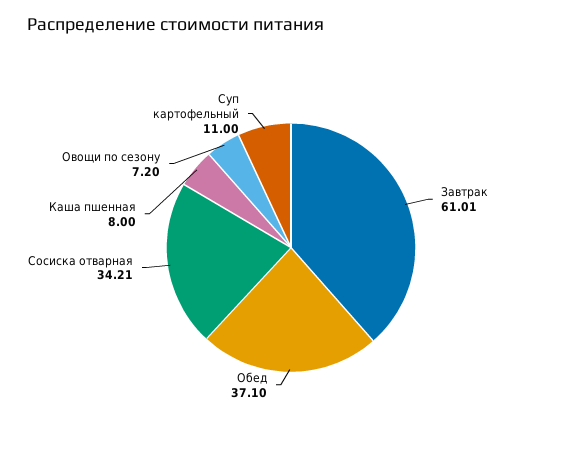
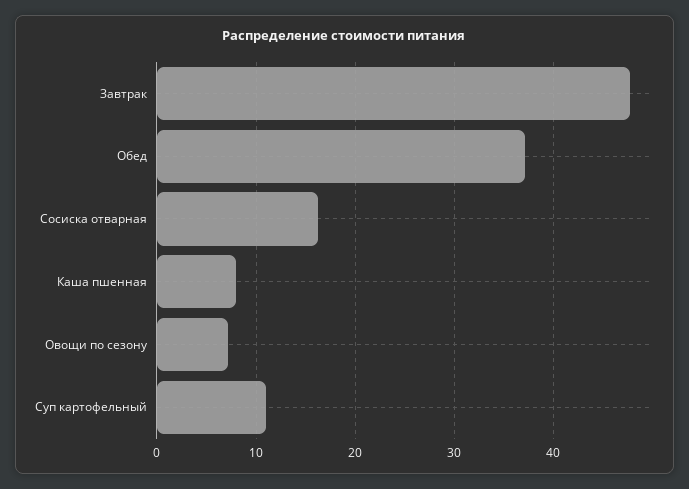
Завтрак: 61.01 -> 48
Сосиска отварная: 34.21 -> 16

